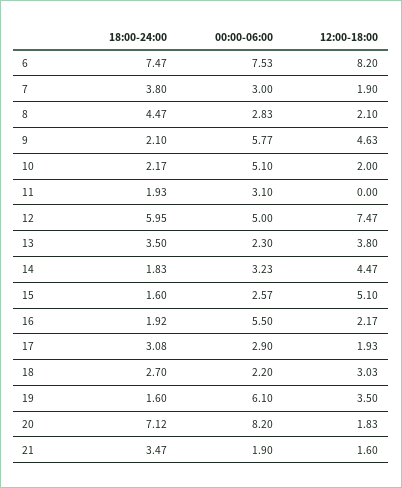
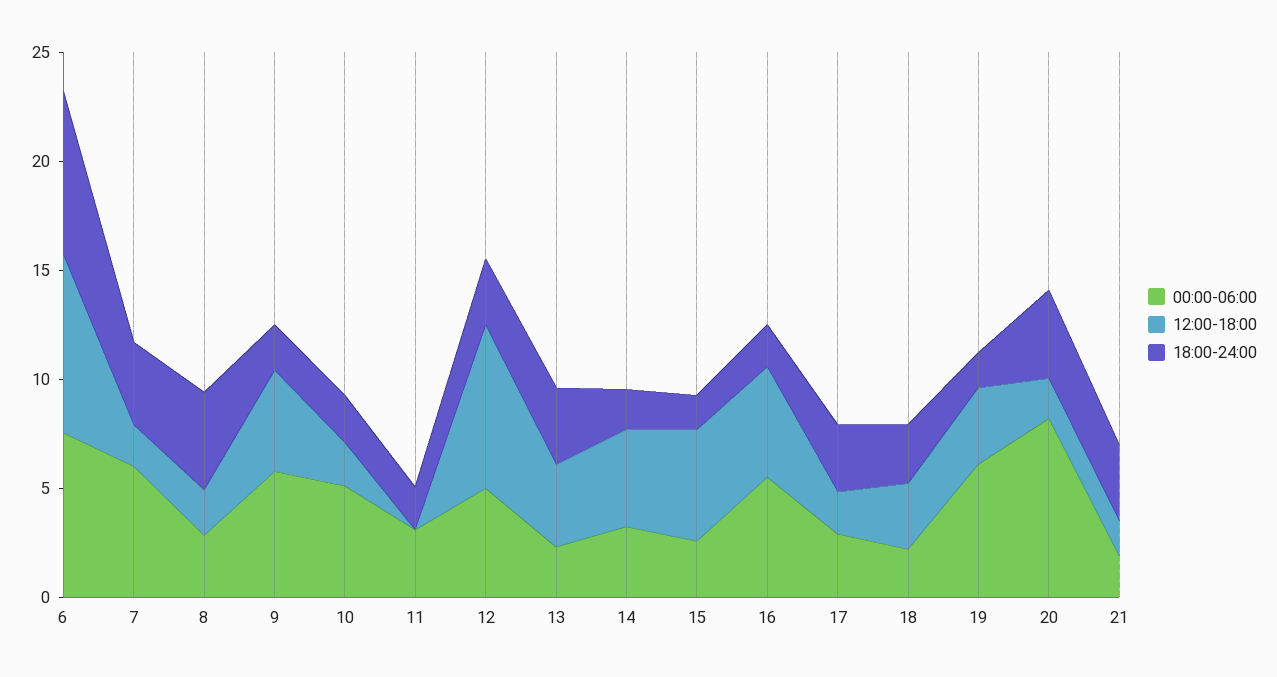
00:00-06:00, 7: 3 -> 6
18:00-24:00, 12: 5.95 -> 3
12:00-18:00, 16: 2.17 -> 5
18:00-24:00, 20: 7.12 -> 4

